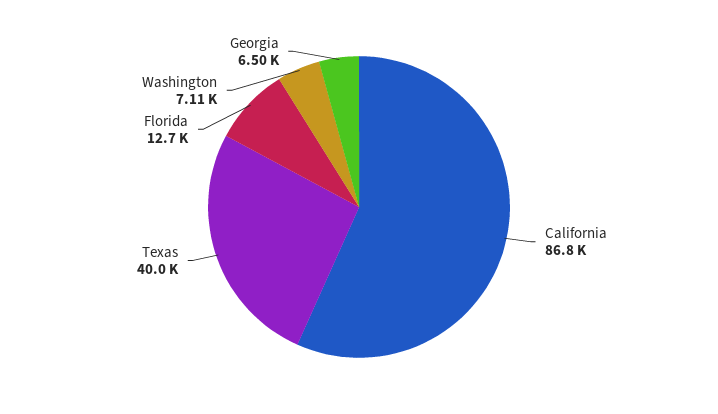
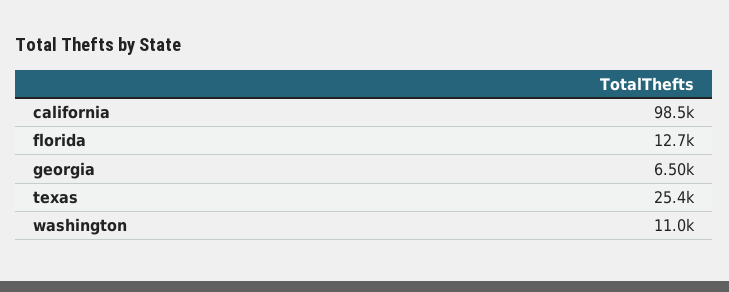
California: 86800 -> 98500
Texas: 40000 -> 25400
Washington: 7110 -> 11000

